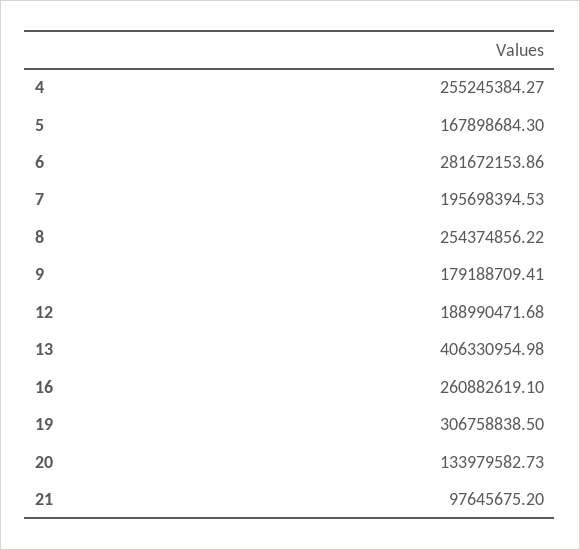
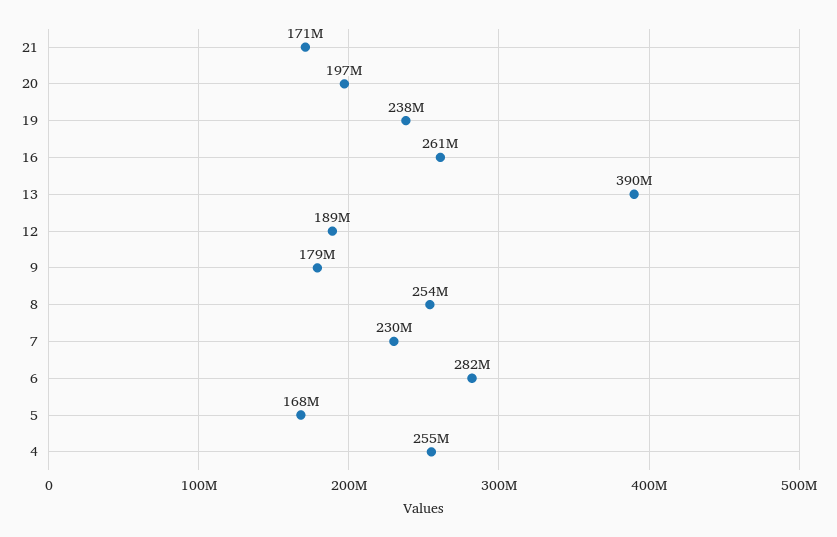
7: 195698394.53 -> 230000000
13: 406330954.98 -> 390000000
19: 306758838.5 -> 238000000
20: 133979582.73 -> 197000000
21: 97645675.2 -> 171000000

